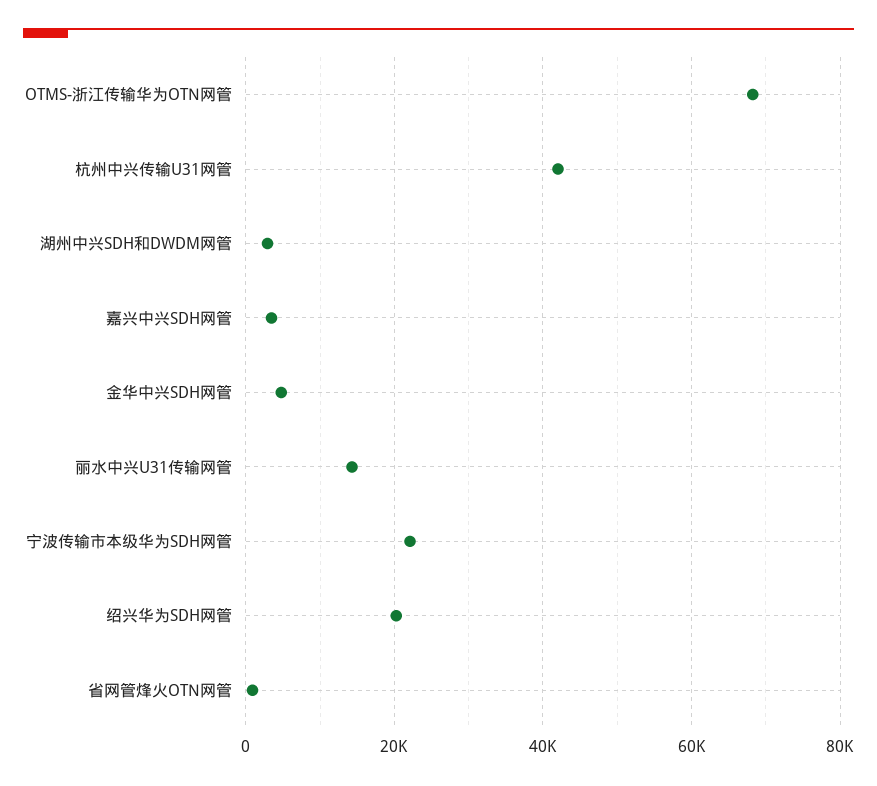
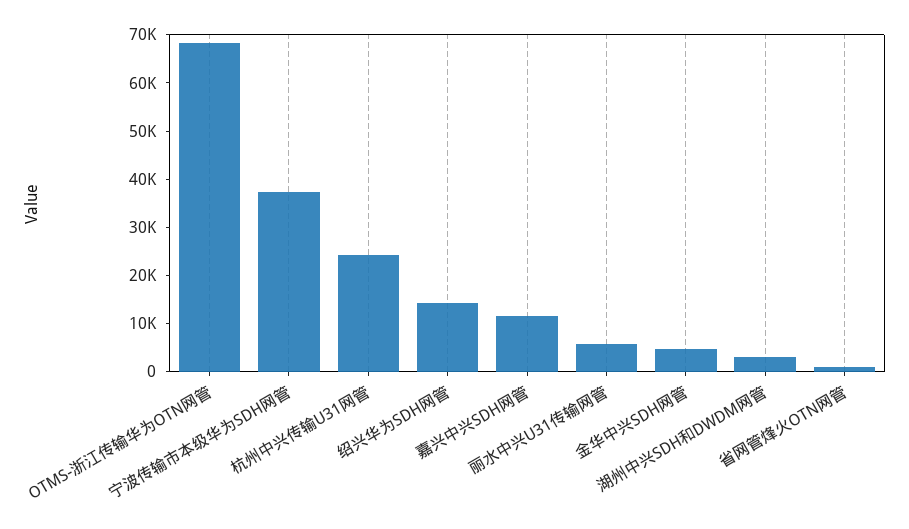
杭州中兴传输U31网管: 42000 -> 24000
嘉兴中兴SDH网管: 4000 -> 12000
丽水中兴U31传输网管: 14000 -> 6000
宁波传输市本级华为SDH网管: 22000 -> 38000
绍兴华为SDH网管: 20000 -> 14000

